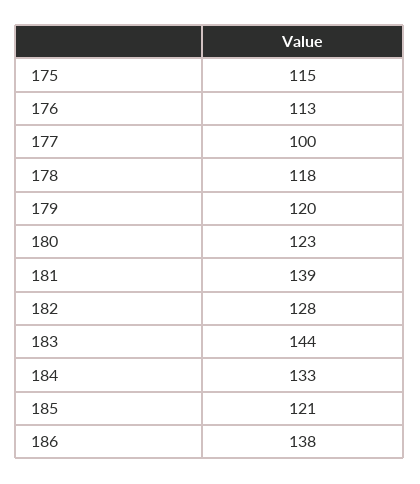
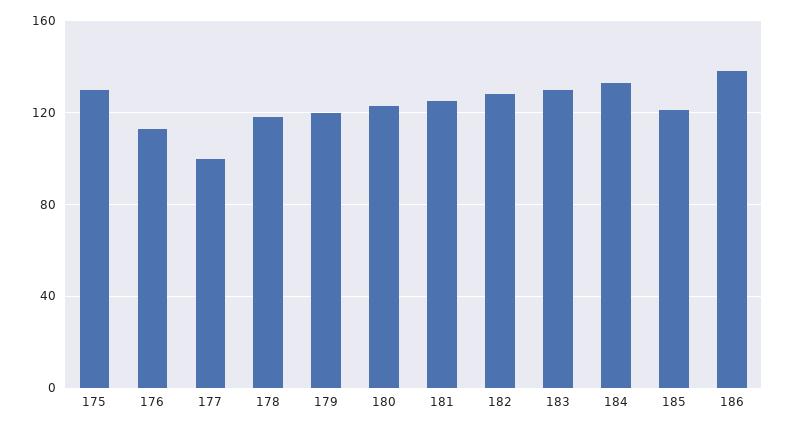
175: 115 -> 130
181: 139 -> 125
183: 144 -> 130

